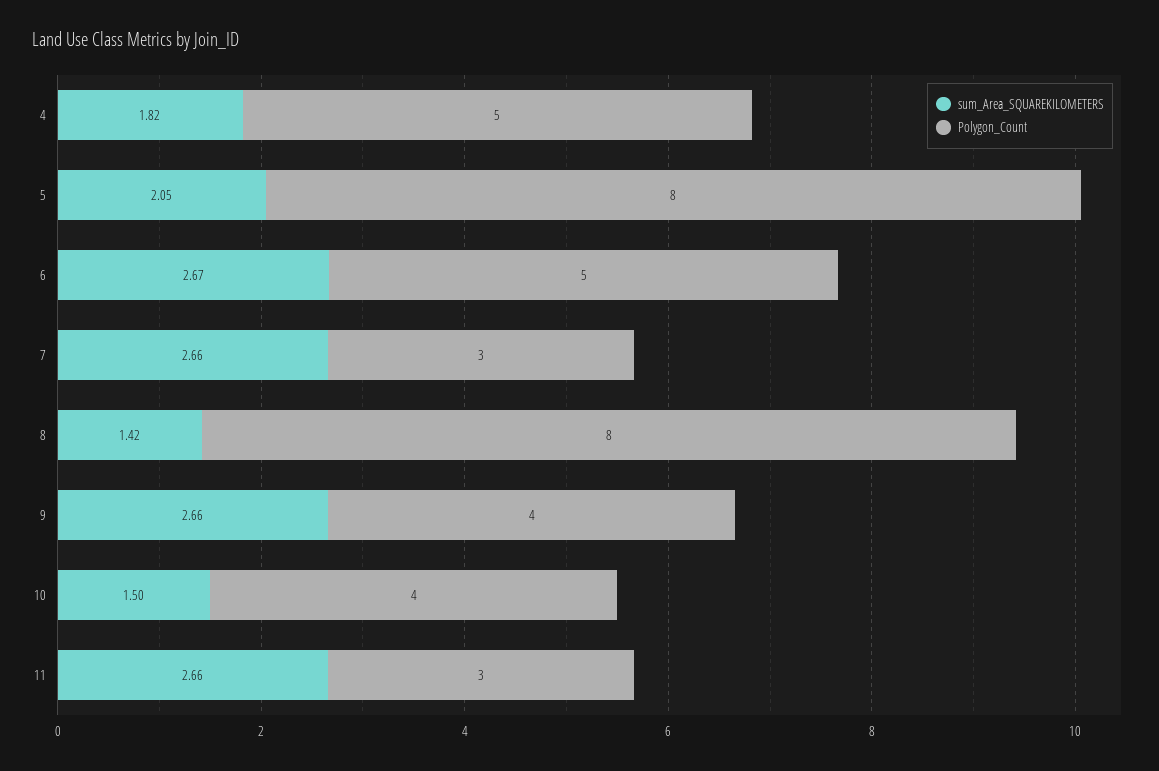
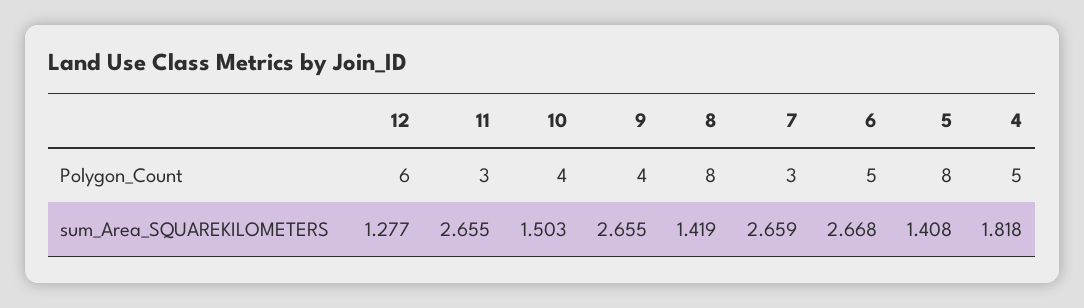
sum_Area_SQUAREKILOMETERS, 5: 2.05 -> 1.408
Polygon_Count, 12: none -> 6
sum_Area_SQUAREKILOMETERS, 12: none -> 1.277

